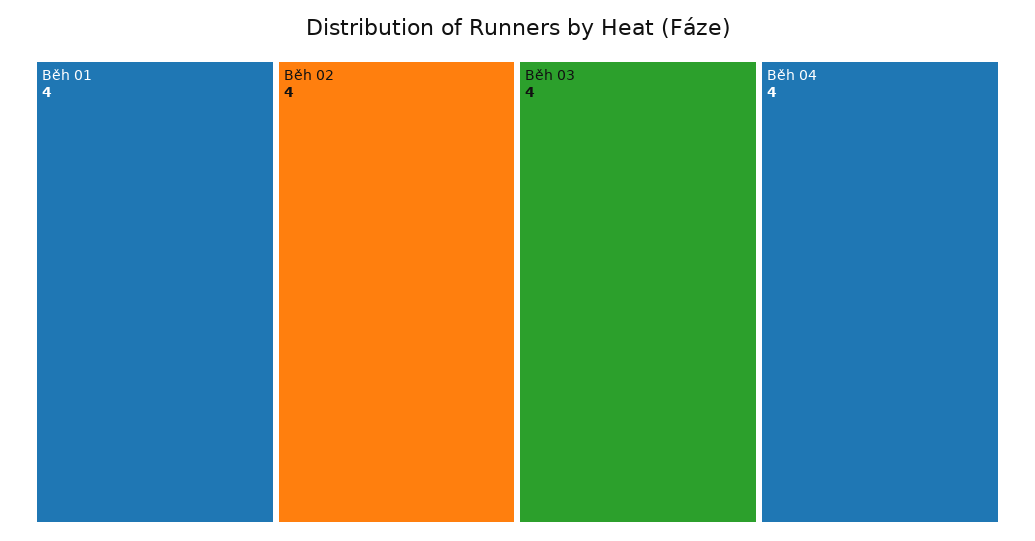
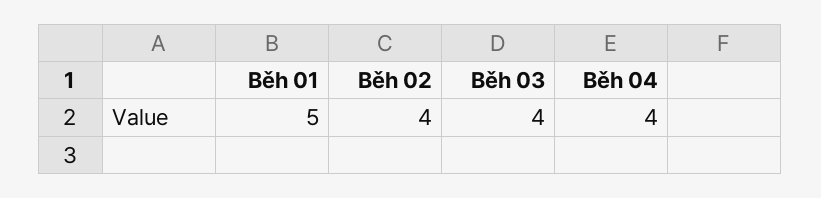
Běh 01: 4 -> 5

